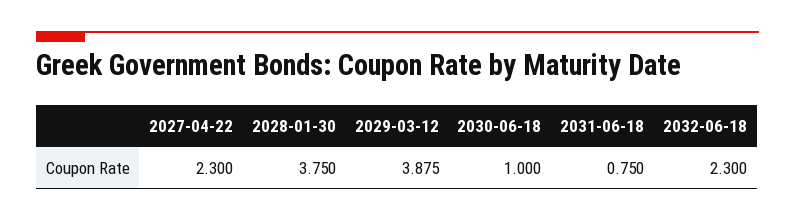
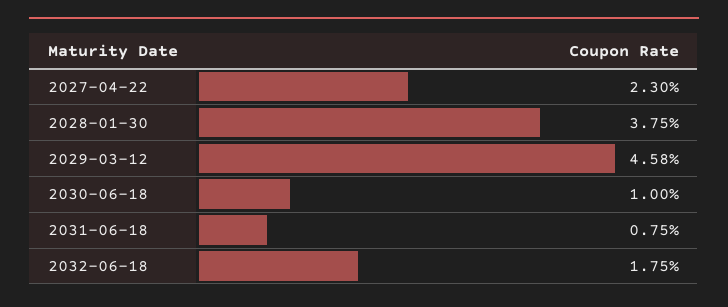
2029-03-12: 3.875 -> 4.58
2032-06-18: 2.3 -> 1.75

